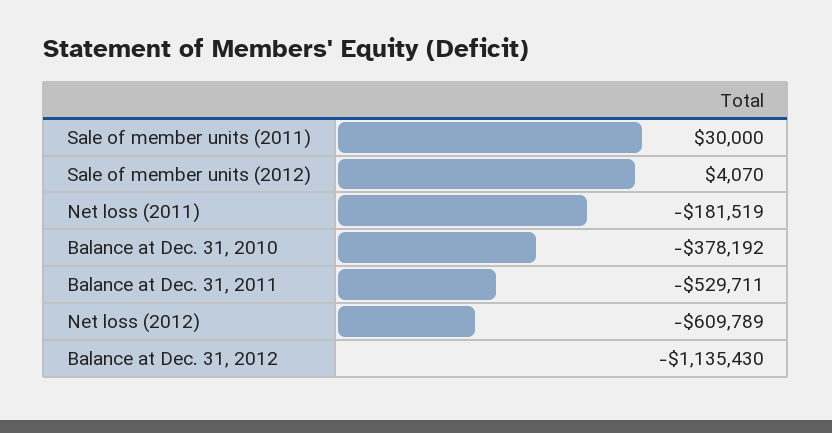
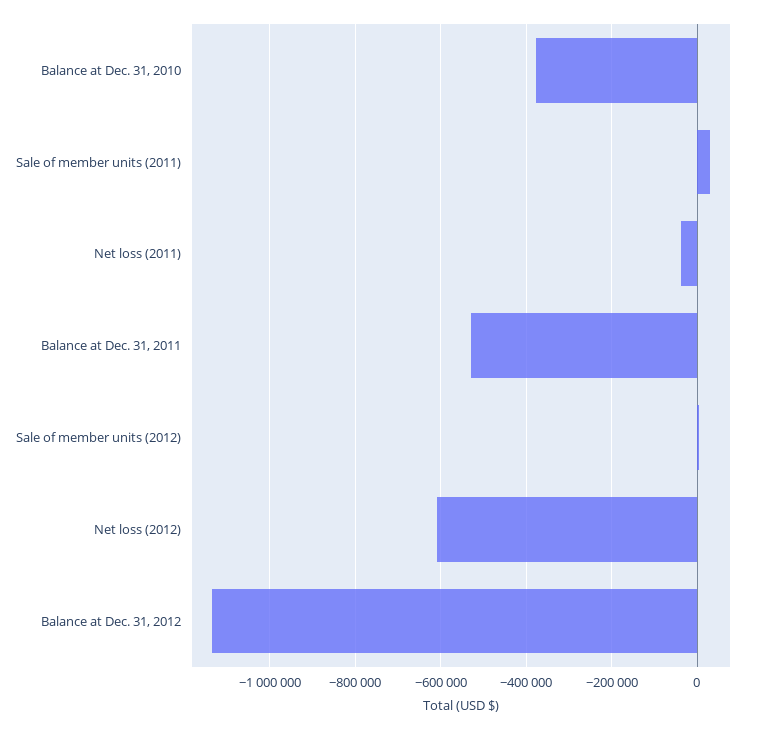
Net loss (2011): -181519 -> -40000

